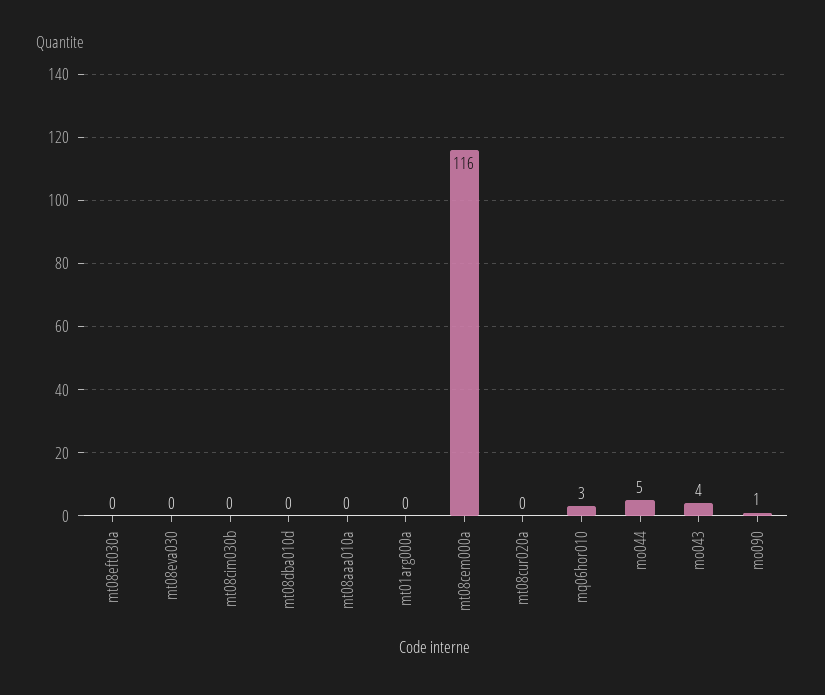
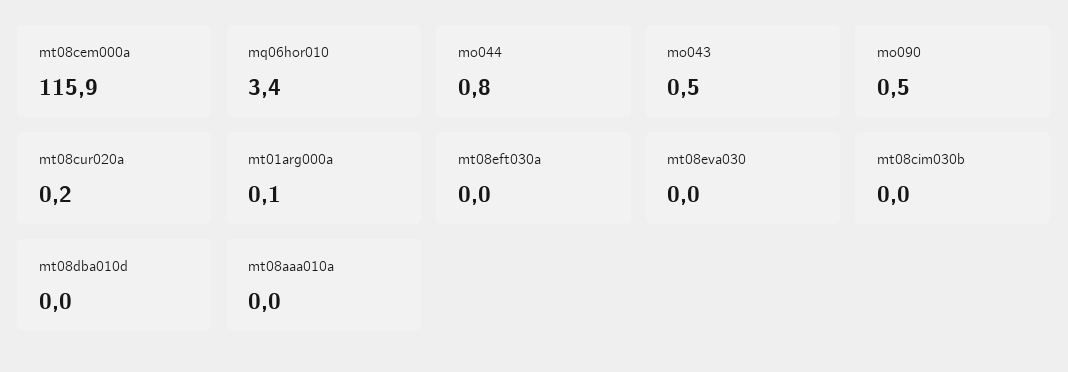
mo044: 5 -> 0.8
mo043: 4 -> 0.5

